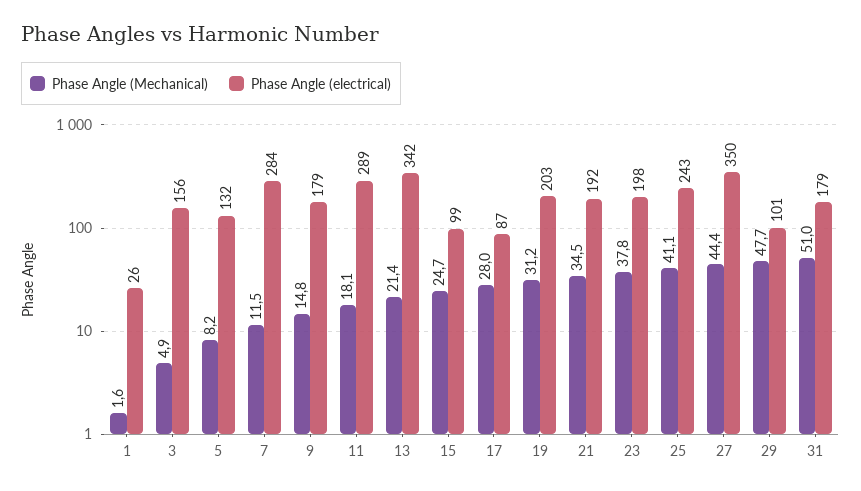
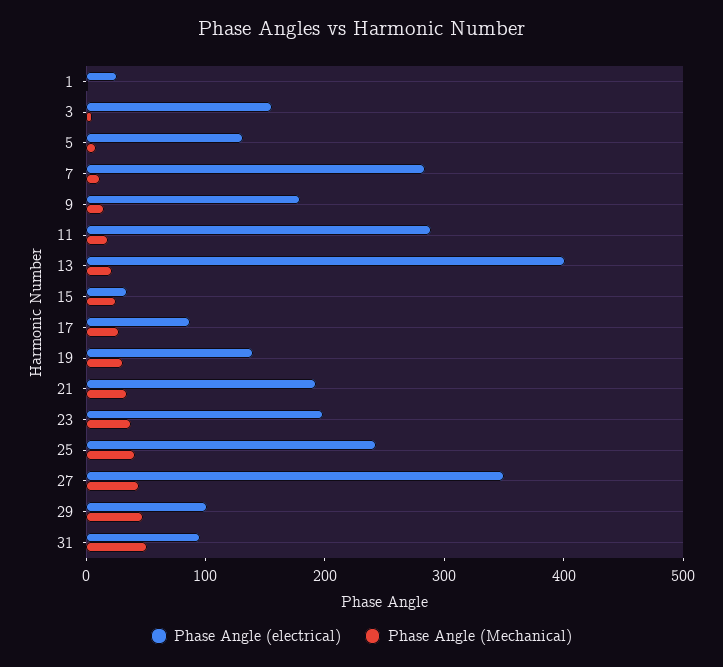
Phase Angle (electrical), 13: 342 -> 400
Phase Angle (electrical), 15: 99 -> 40
Phase Angle (electrical), 19: 203 -> 140
Phase Angle (electrical), 31: 179 -> 100

